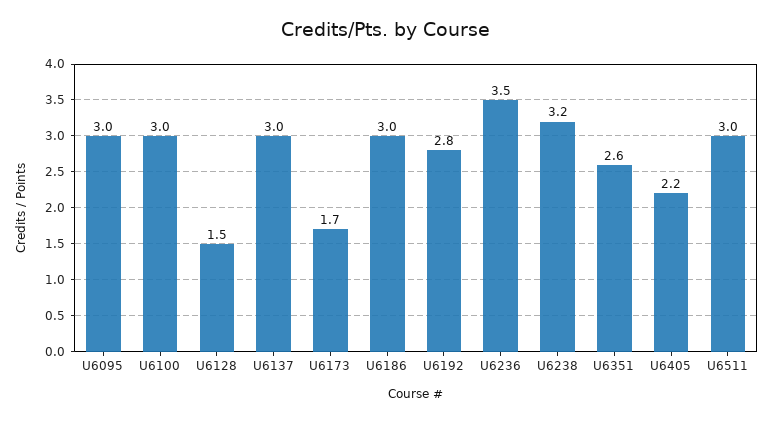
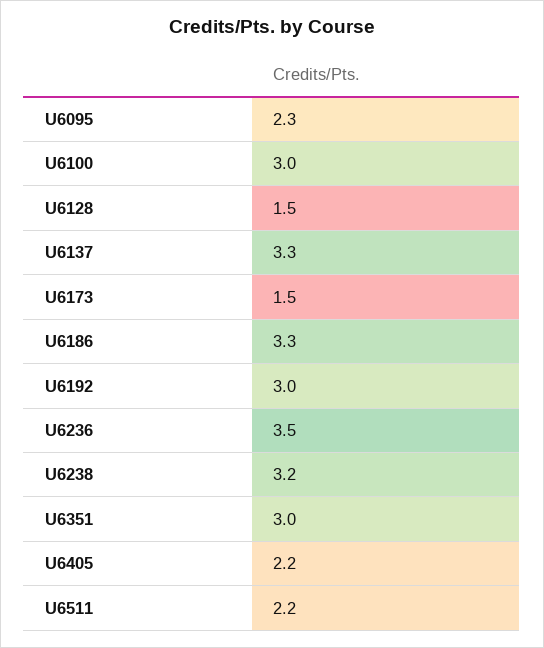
U6095: 3 -> 2.3
U6137: 3 -> 3.3
U6173: 1.7 -> 1.5
U6186: 3 -> 3.3
U6192: 2.8 -> 3
U6351: 2.6 -> 3
U6511: 3 -> 2.2

